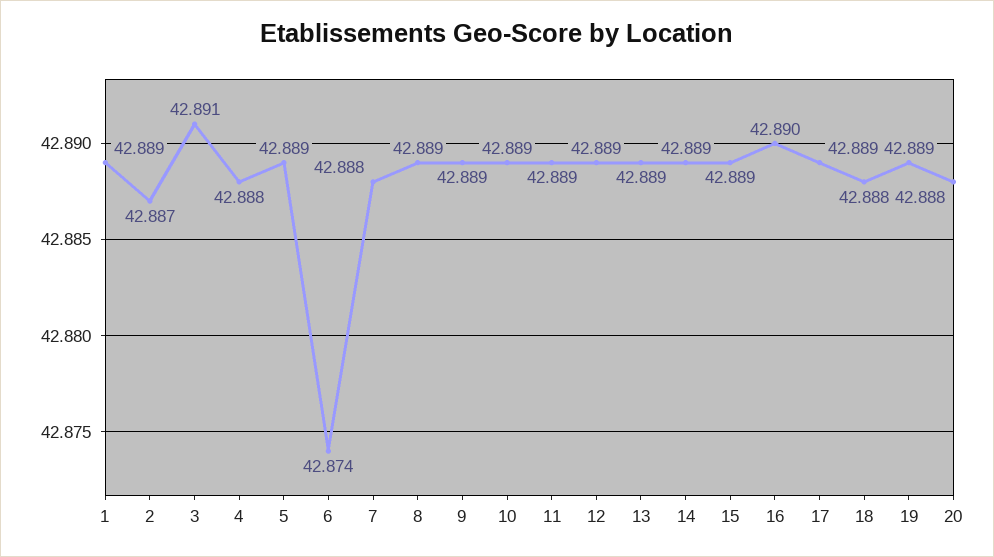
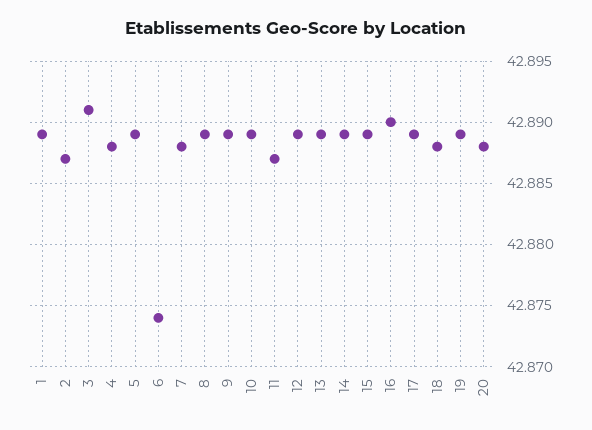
11: 42.889 -> 42.887

